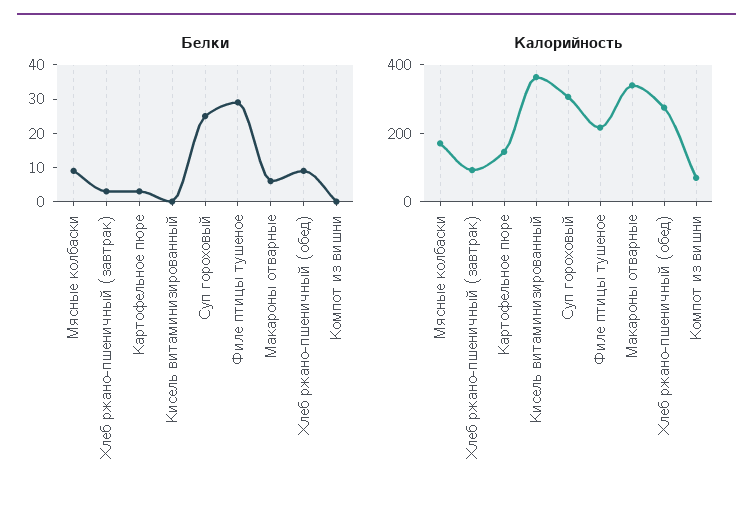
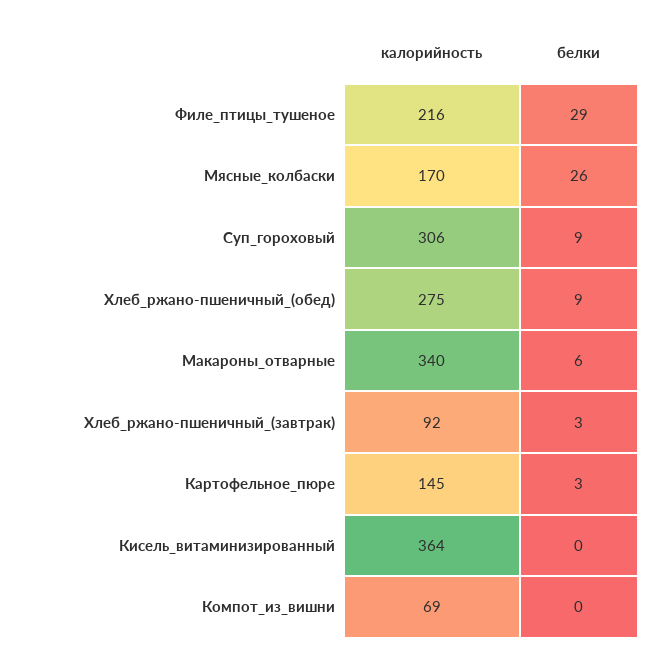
Белки, Мясные колбаски: 10 -> 26
Белки, Суп гороховый: 25 -> 9

